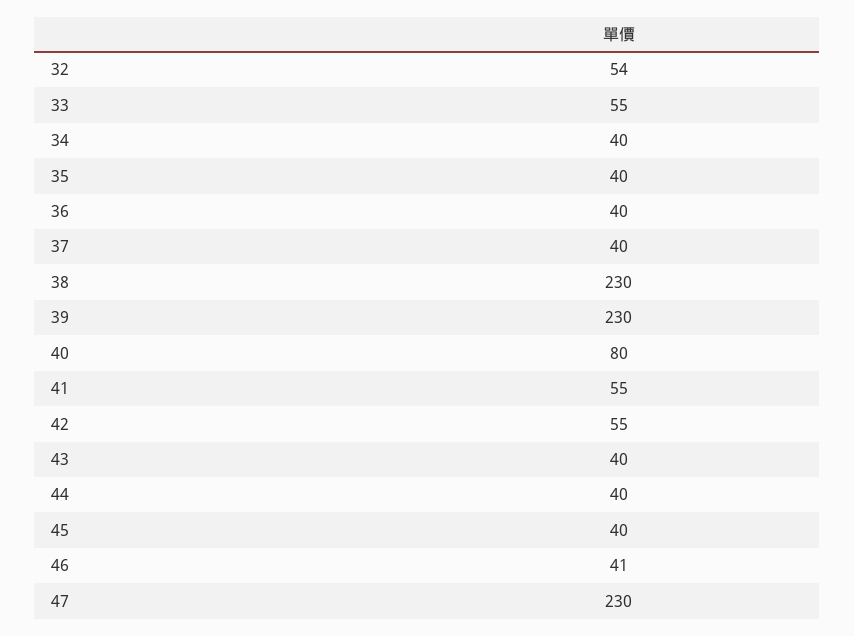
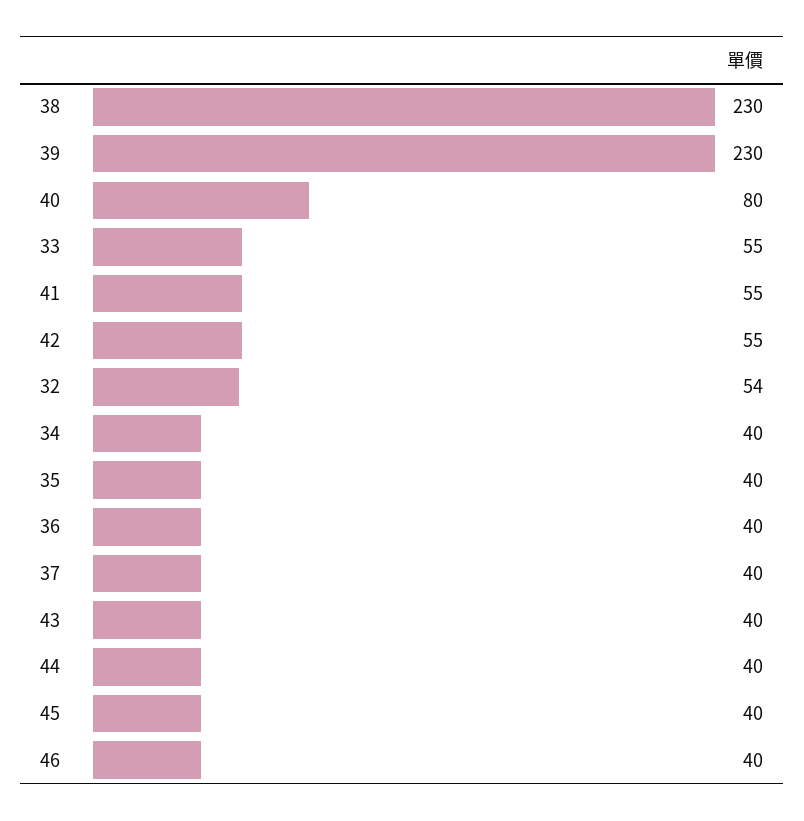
46: 41 -> 40
47: 230 -> none

